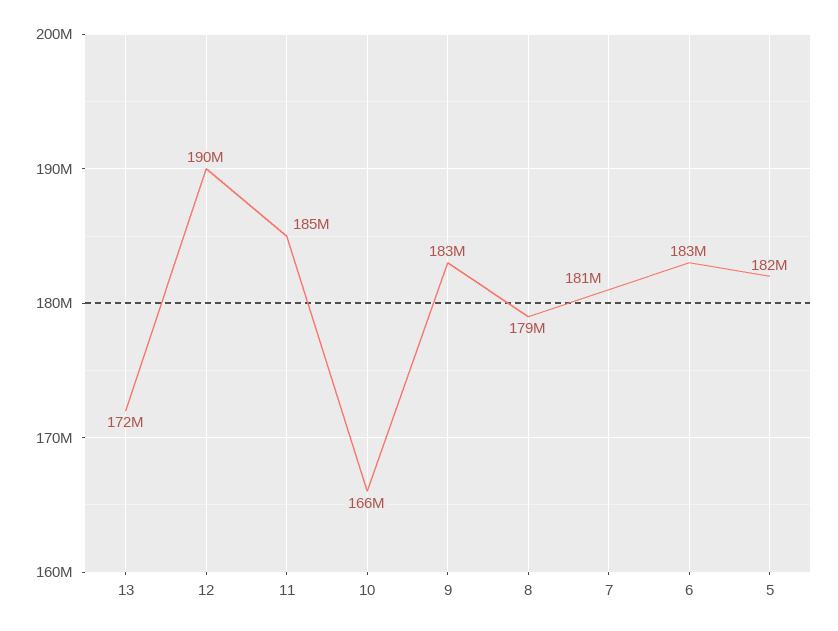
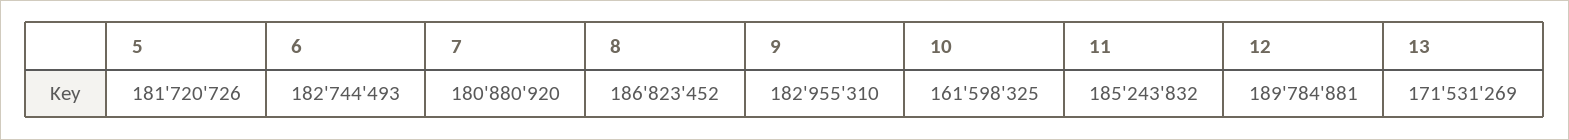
10: 166000000 -> 161598325
8: 179000000 -> 186823452

